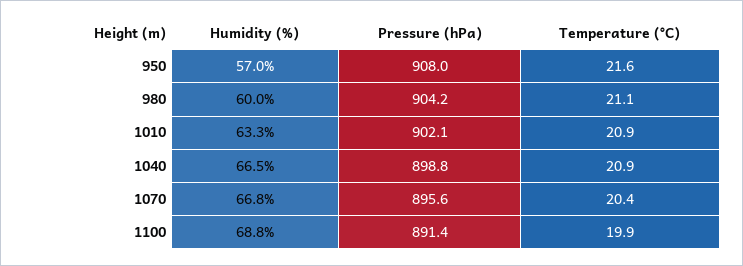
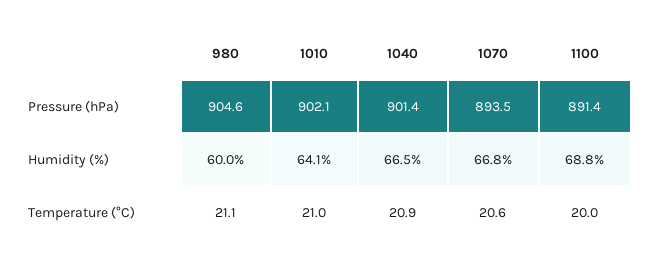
Humidity (%), 950: 57 -> none
Pressure (hPa), 950: 908 -> none
Temperature (°C), 950: 21.6 -> none
Pressure (hPa), 980: 904.2 -> 904.6
Humidity (%), 1010: 63.3 -> 64.1
Temperature (°C), 1010: 20.9 -> 21
Pressure (hPa), 1040: 898.8 -> 901.4
Pressure (hPa), 1070: 895.6 -> 893.5
Temperature (°C), 1070: 20.4 -> 20.6
Temperature (°C), 1100: 19.9 -> 20

